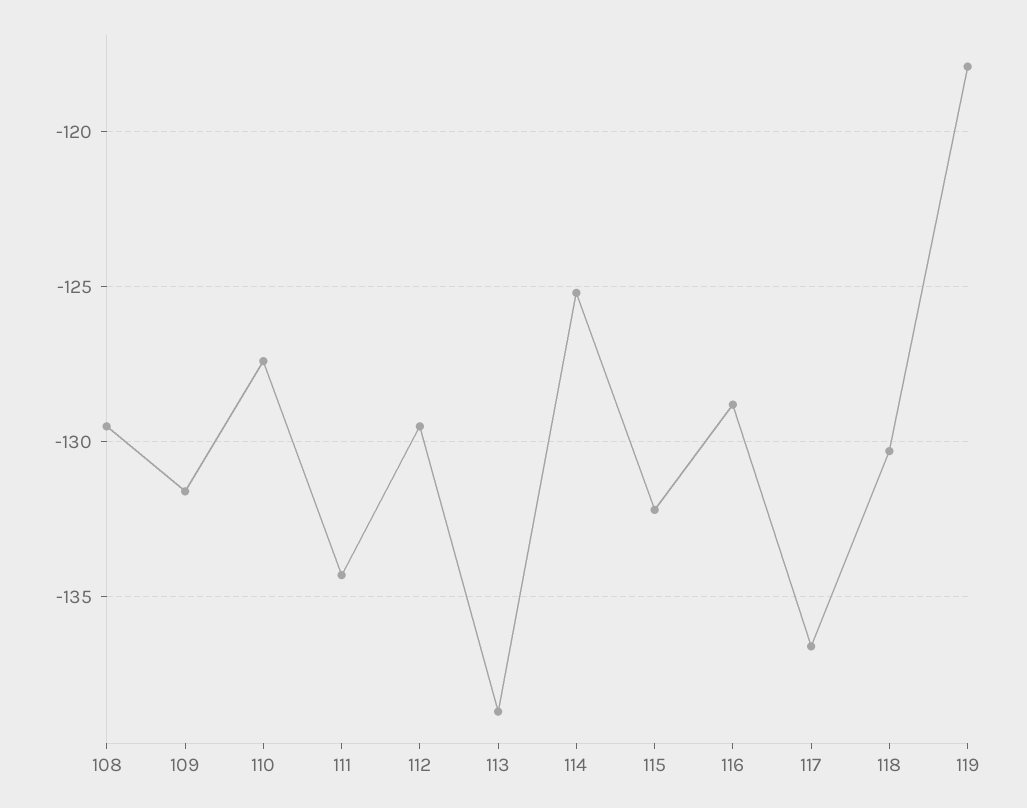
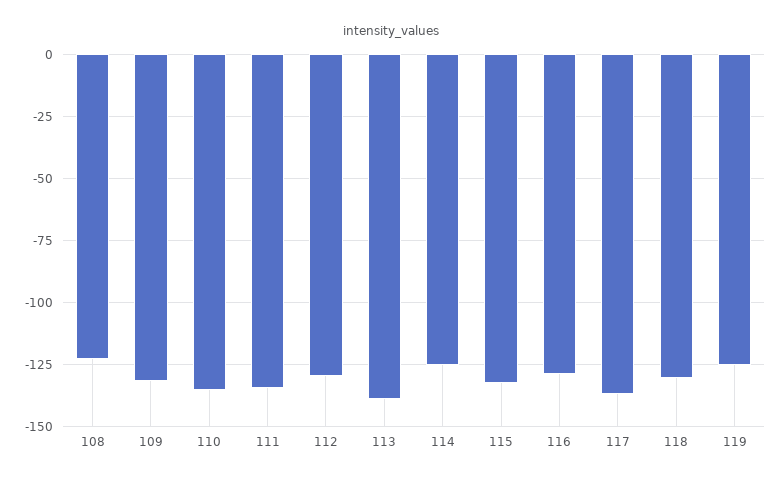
108: -129.5 -> -122.5
110: -127.5 -> -135
119: -118 -> -125

